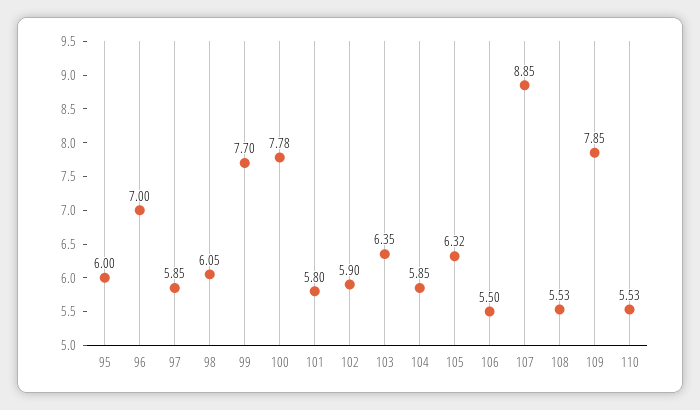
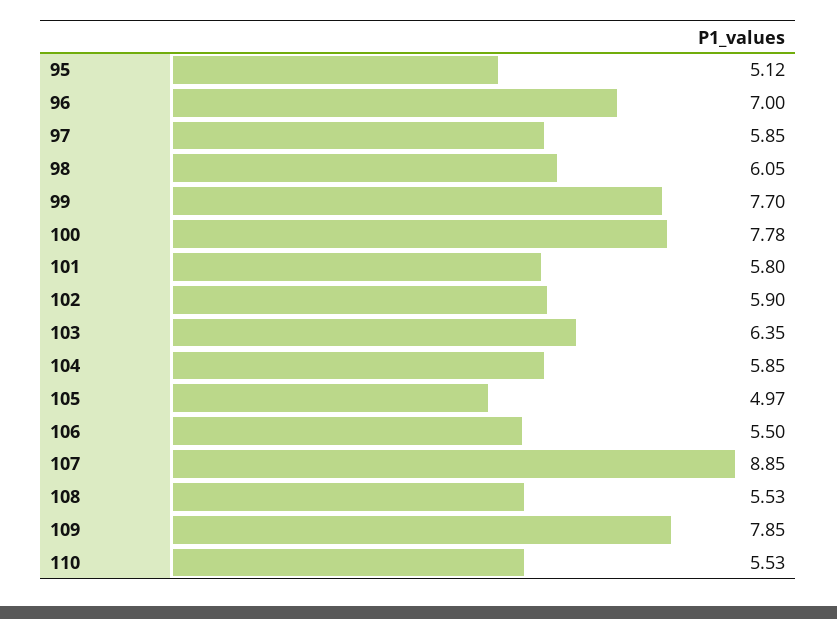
95: 6 -> 5.12
105: 6.32 -> 4.97

